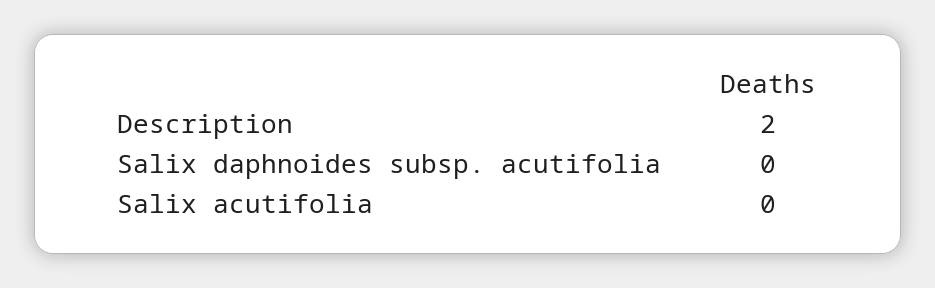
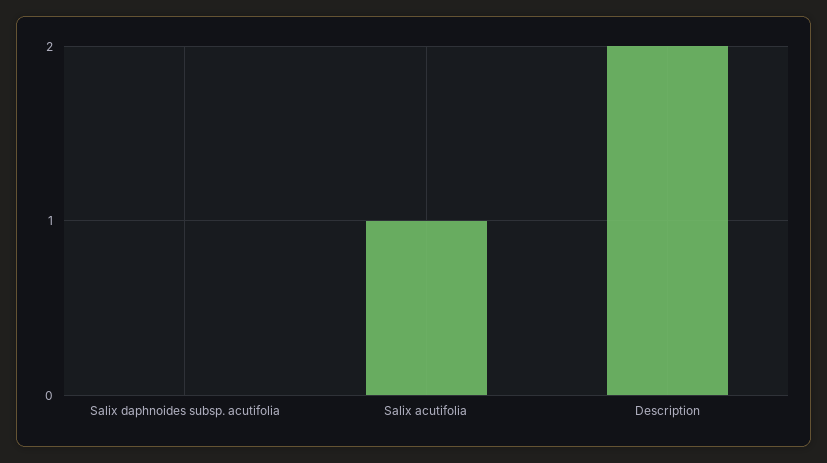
Salix acutifolia: 0 -> 1

